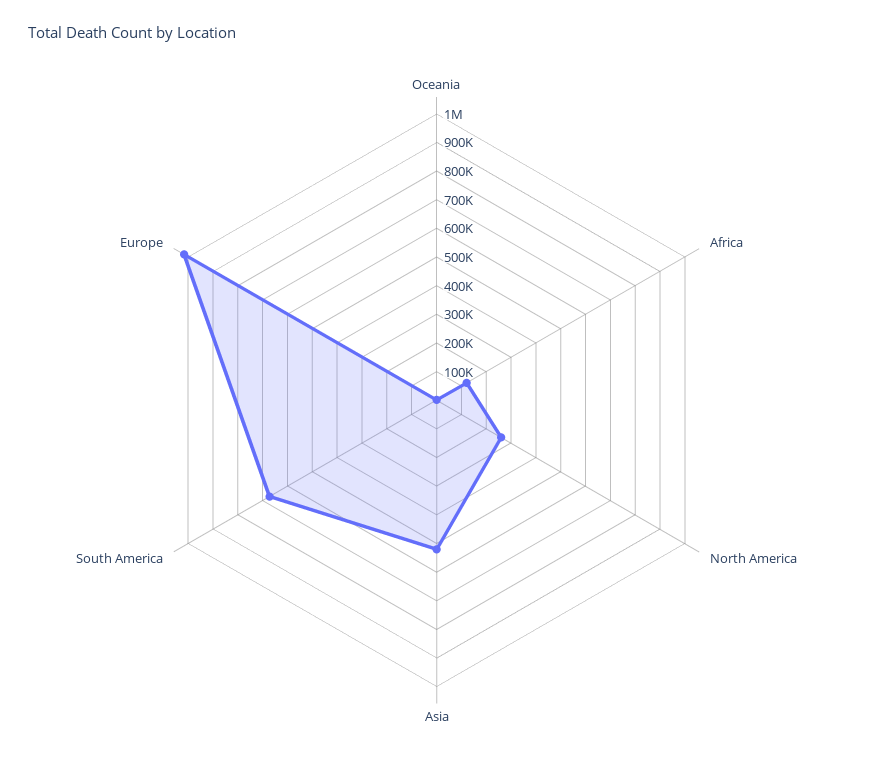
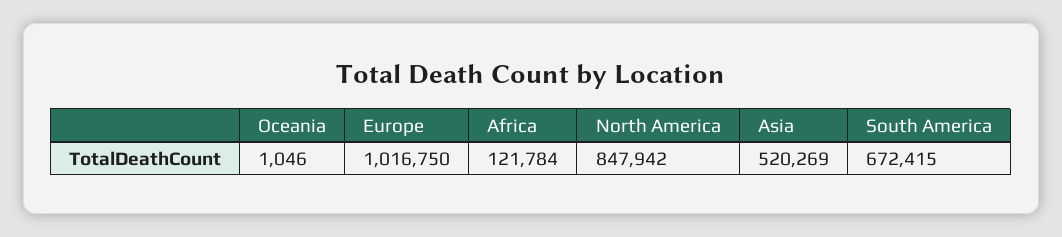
North America: 250000 -> 847942

